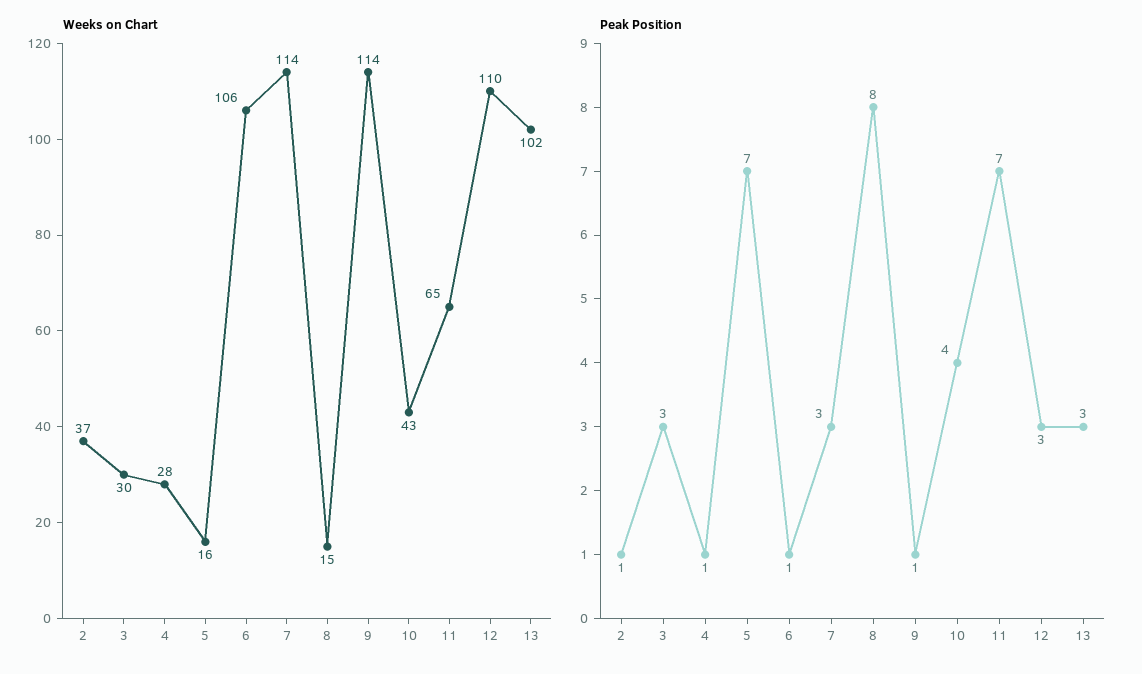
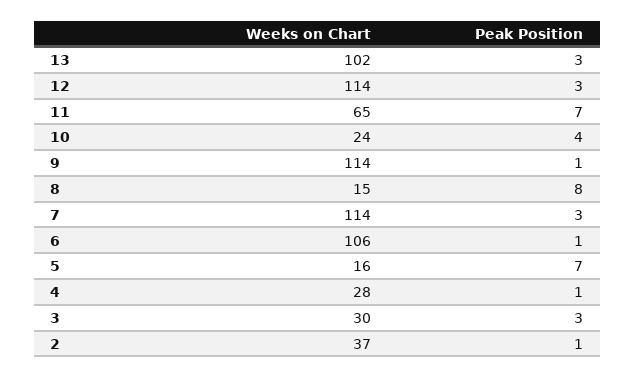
Weeks on Chart, 10: 43 -> 24
Weeks on Chart, 12: 110 -> 114

